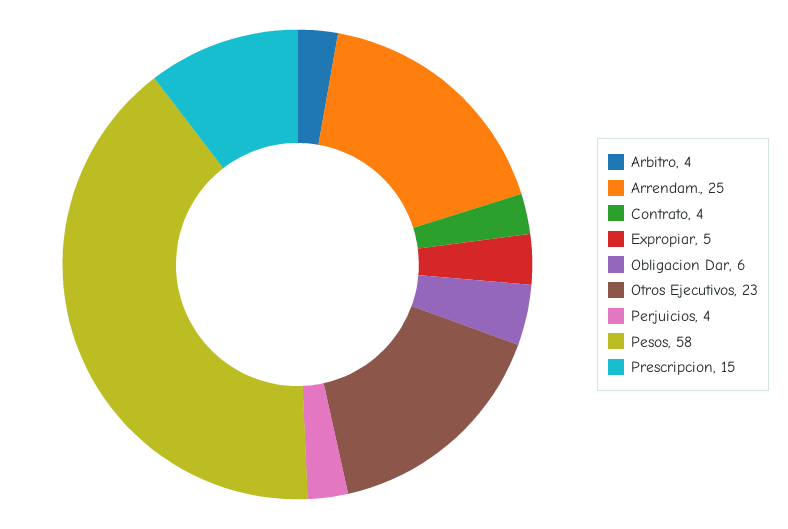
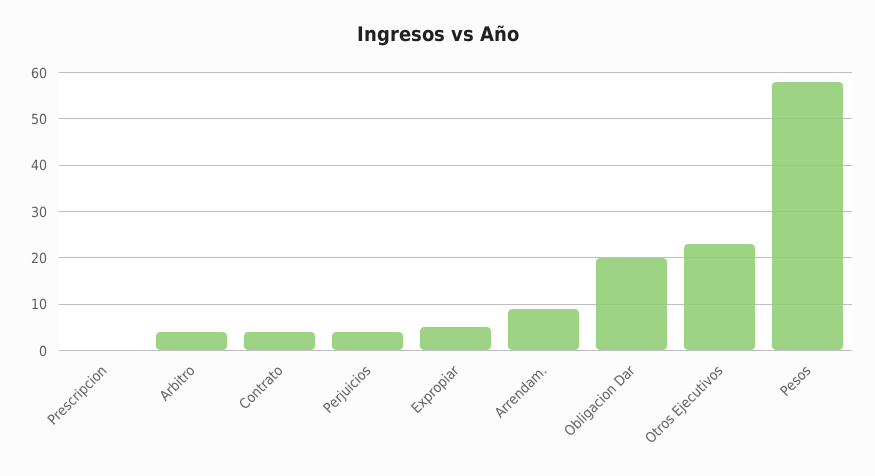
Arrendam.: 25 -> 10
Obligacion Dar: 6 -> 20
Prescripcion: 15 -> 0

